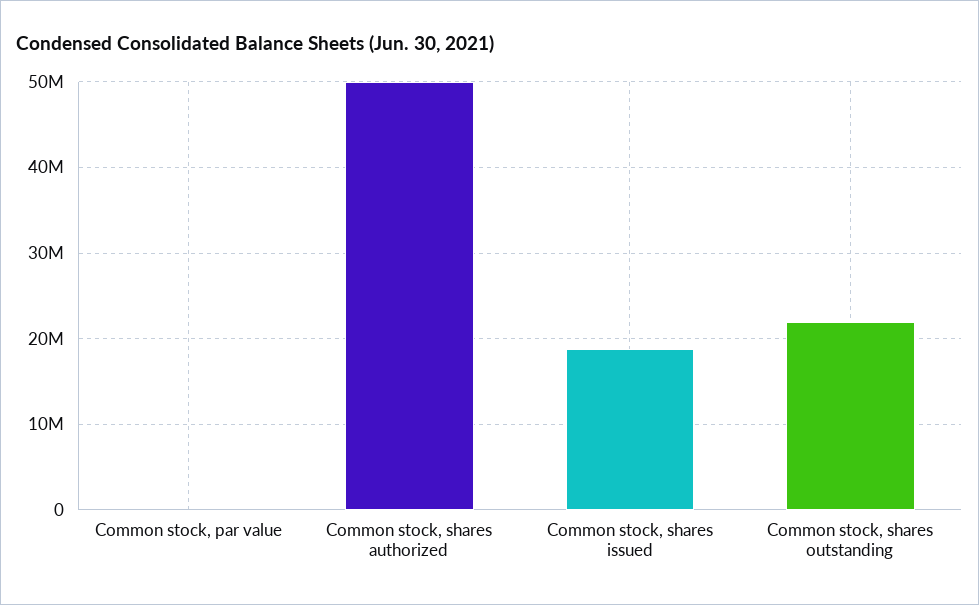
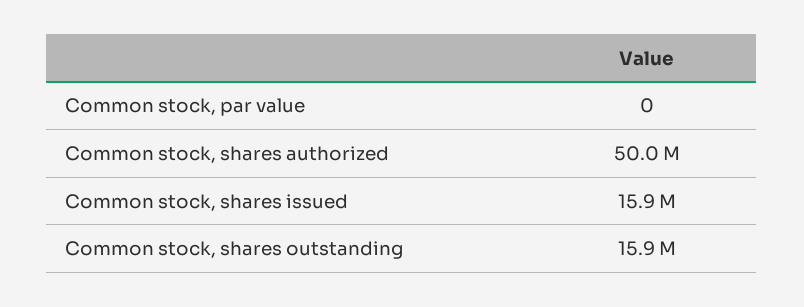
Common stock, shares issued: 19000000 -> 15900000
Common stock, shares outstanding: 22000000 -> 15900000

